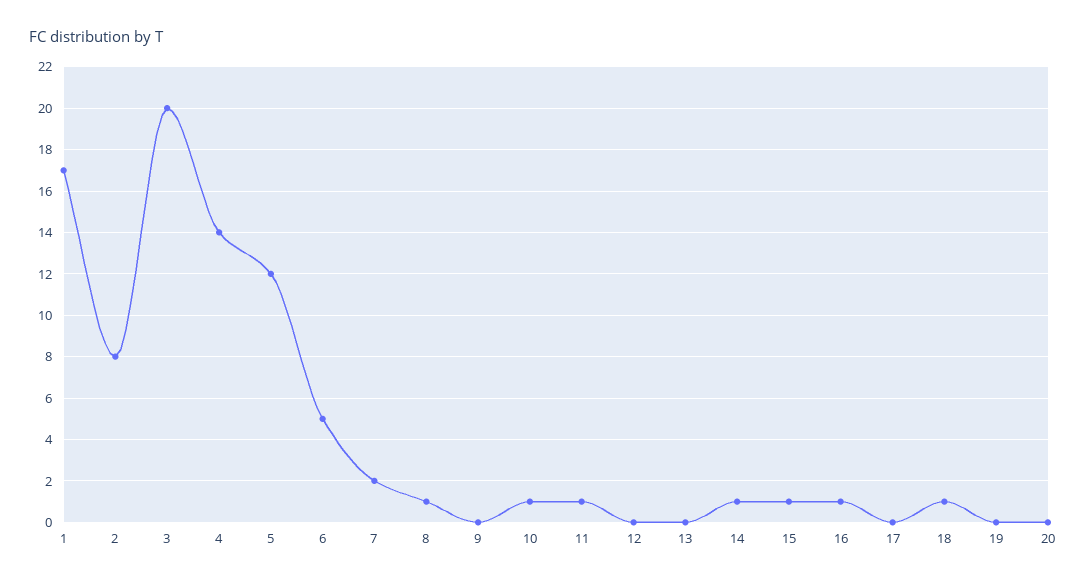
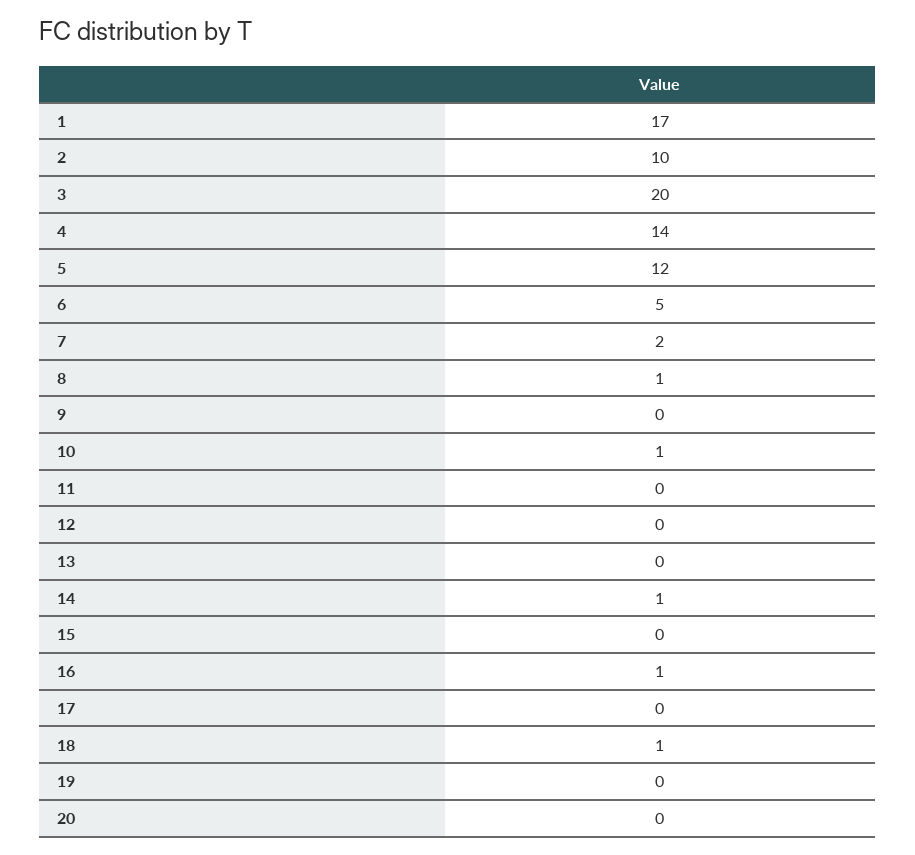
2: 8 -> 10
11: 1 -> 0
15: 1 -> 0

